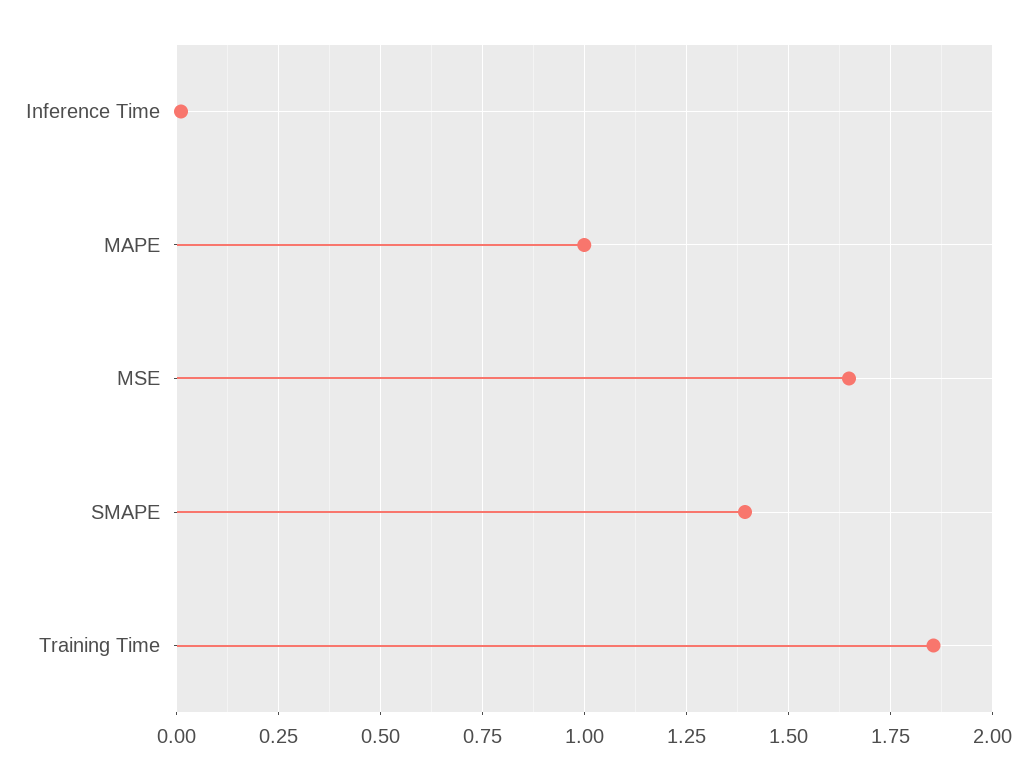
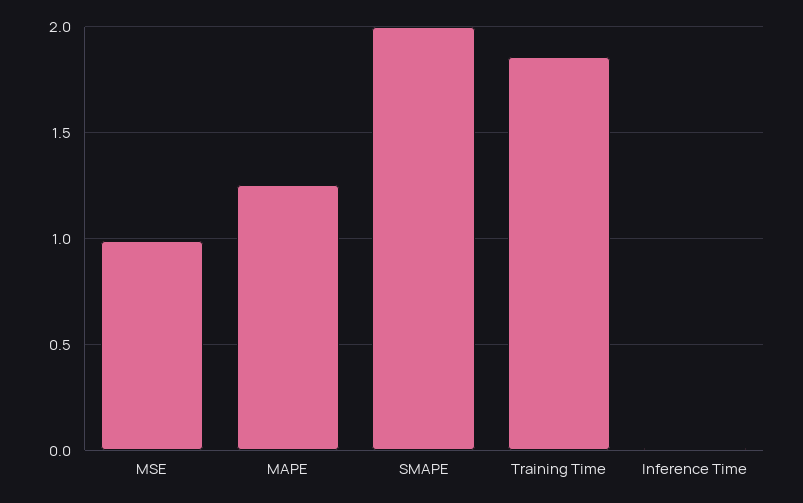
MAPE: 1 -> 1.25
MSE: 1.65 -> 1
SMAPE: 1.4 -> 2

